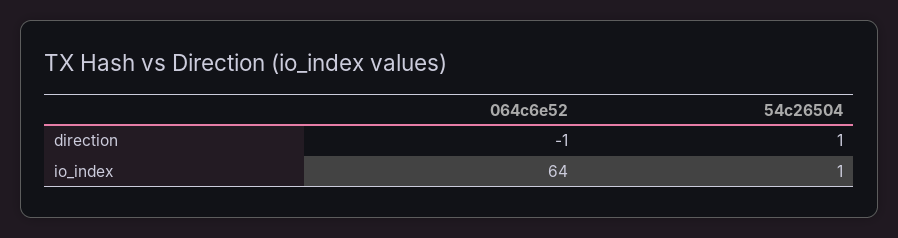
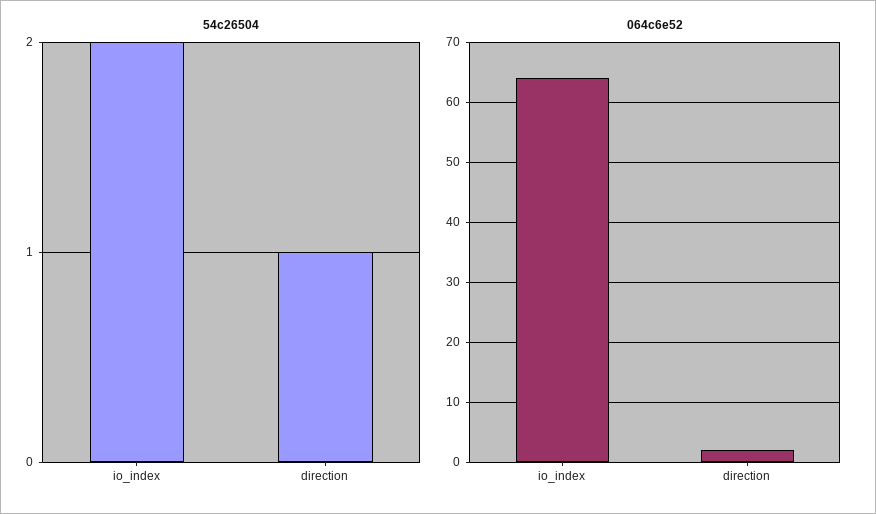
064c6e52, direction: -1 -> 2
54c26504, io_index: 1 -> 2

